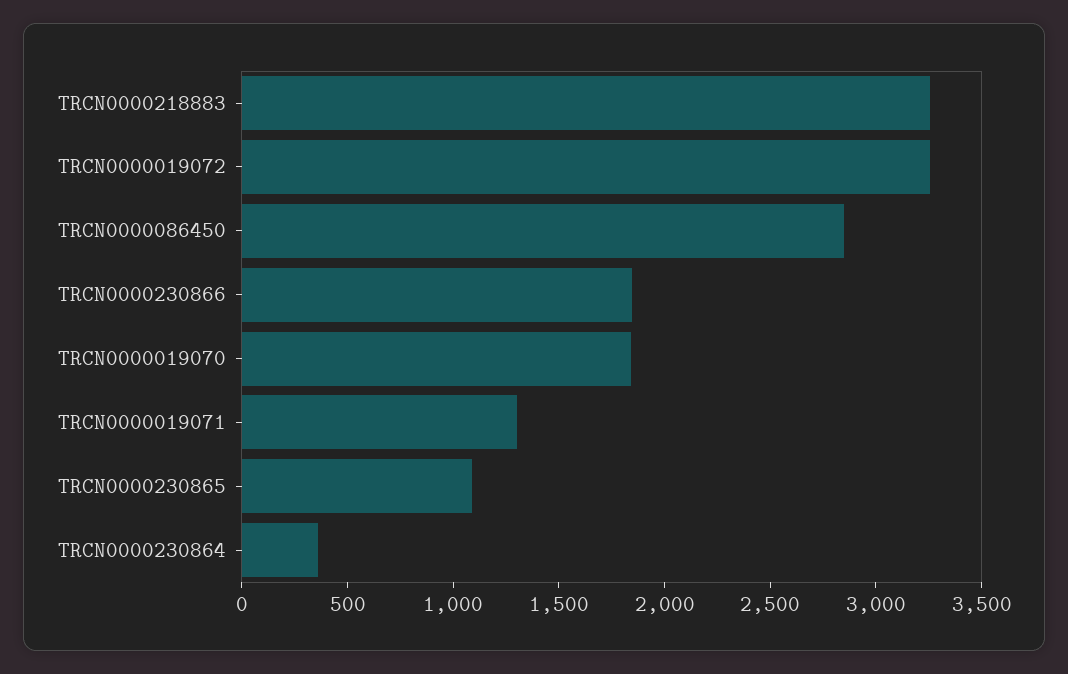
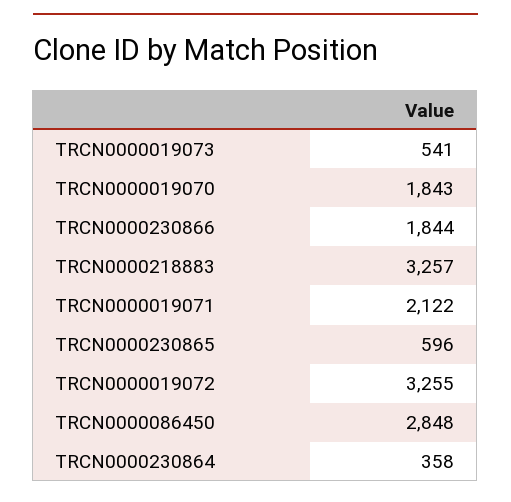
TRCN0000019071: 1300 -> 2122
TRCN0000230865: 1100 -> 596
TRCN0000019073: none -> 541

